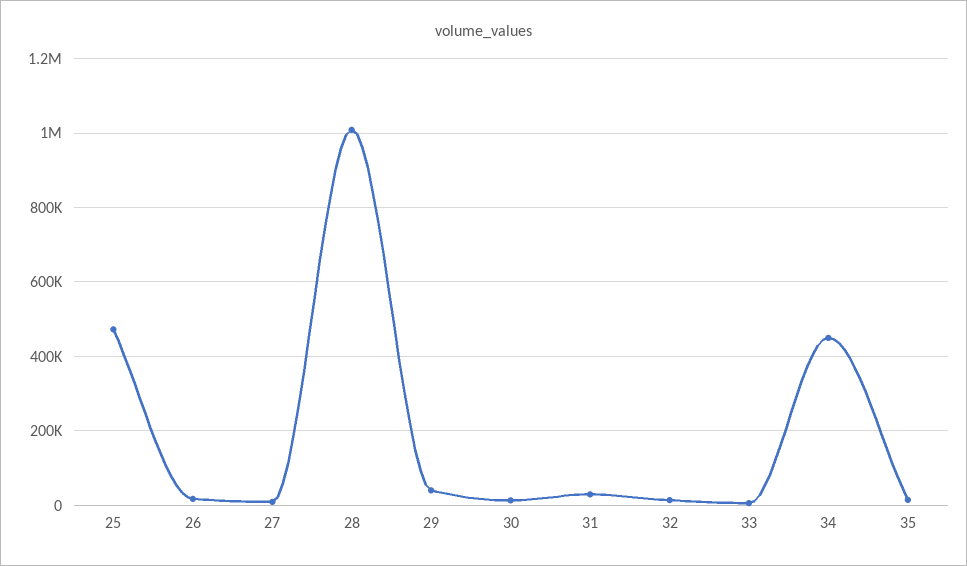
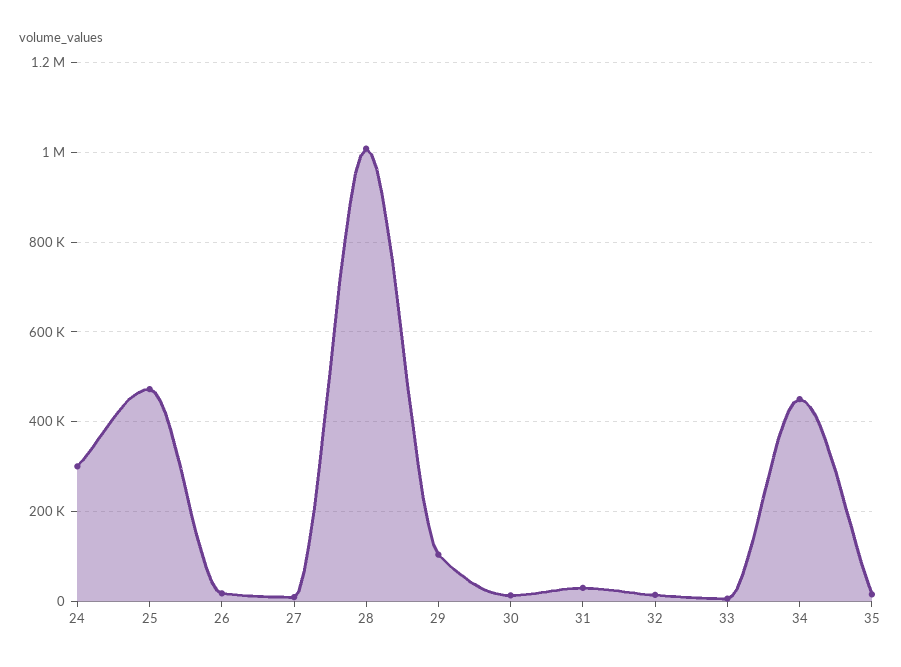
29: 40000 -> 100000
24: none -> 300000

